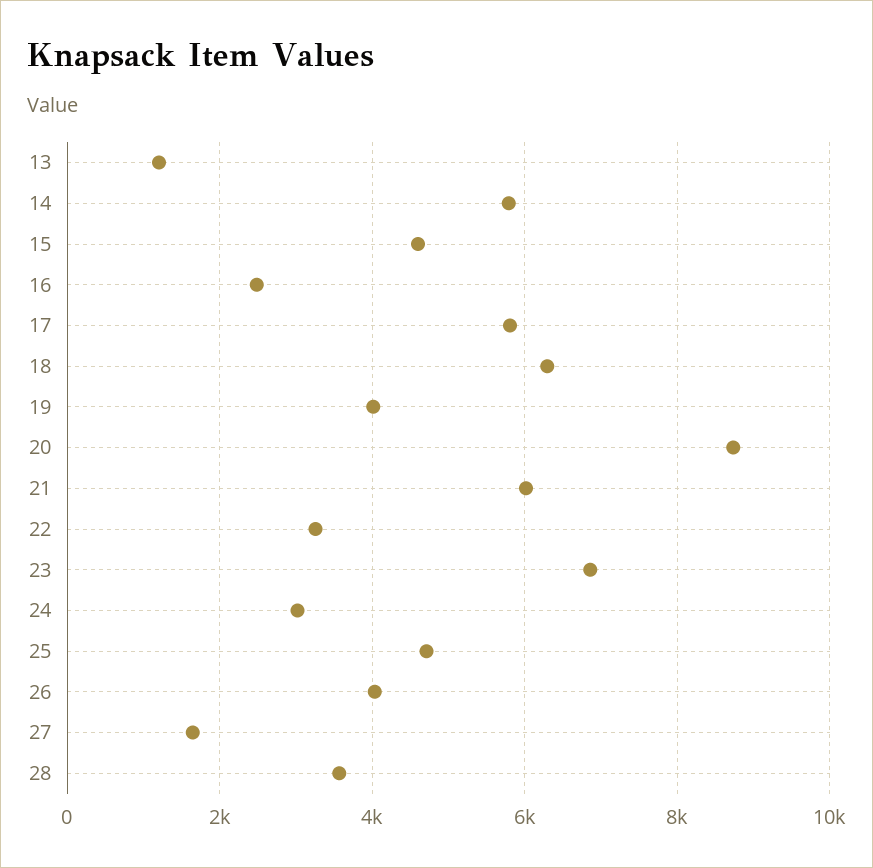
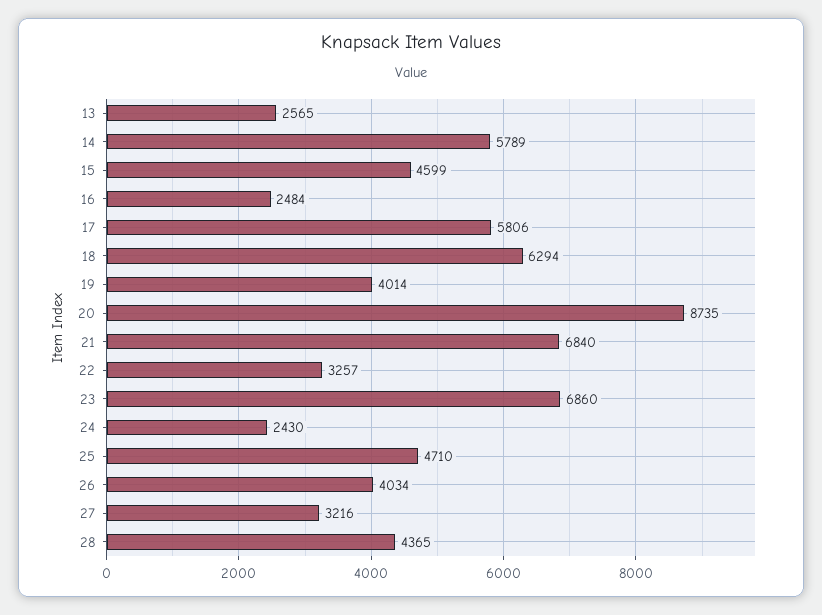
13: 1200 -> 2565
21: 6000 -> 6840
24: 3000 -> 2430
27: 1600 -> 3216
28: 3600 -> 4365

